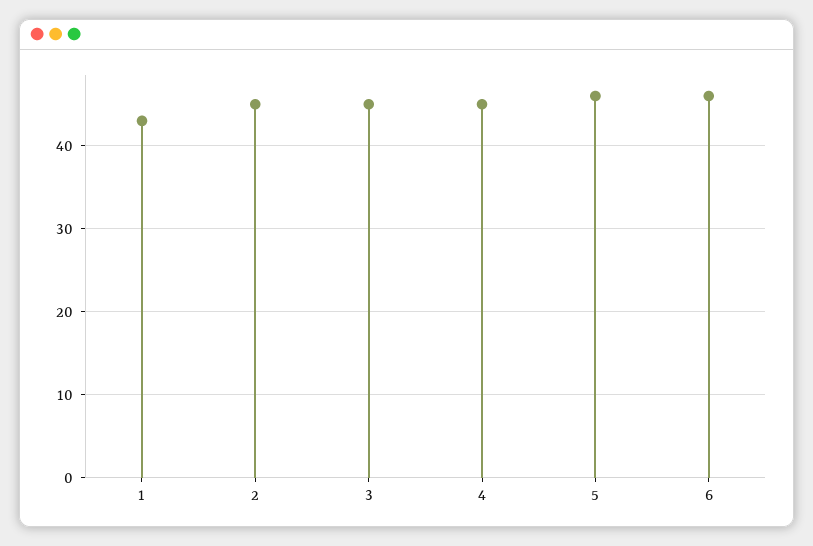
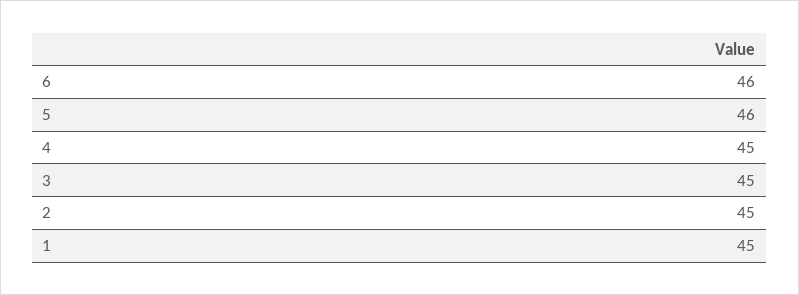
1: 43 -> 45

